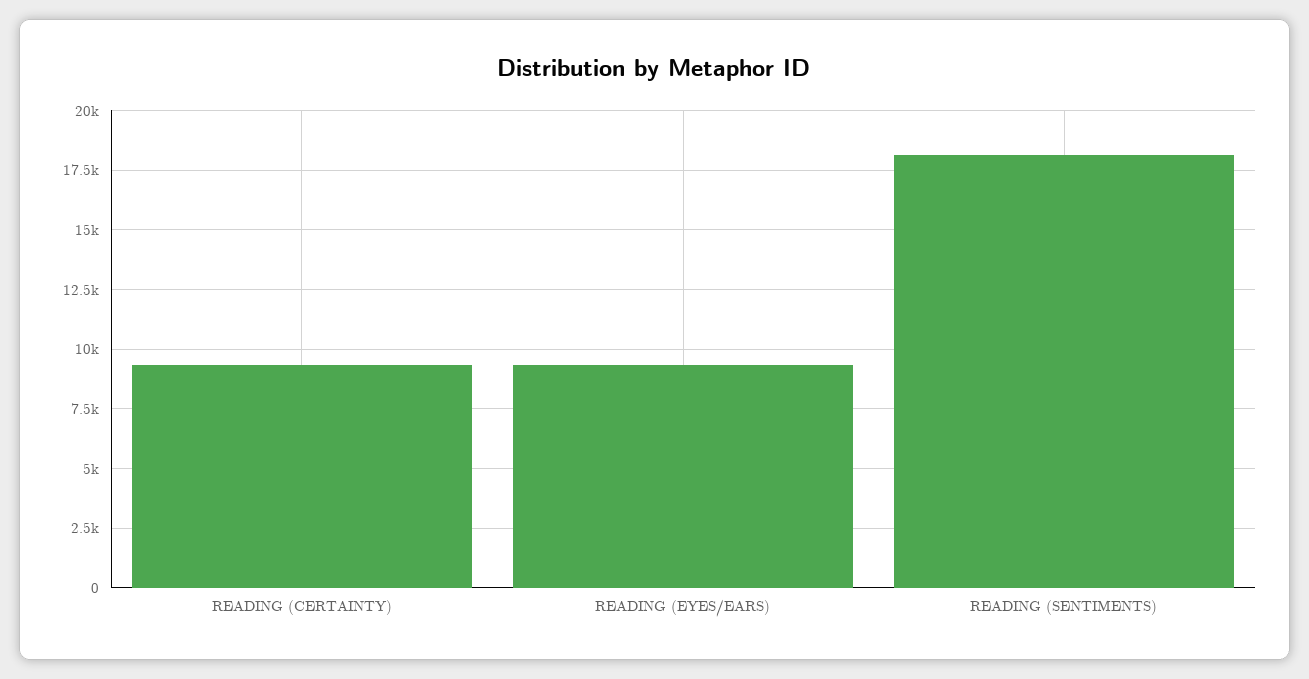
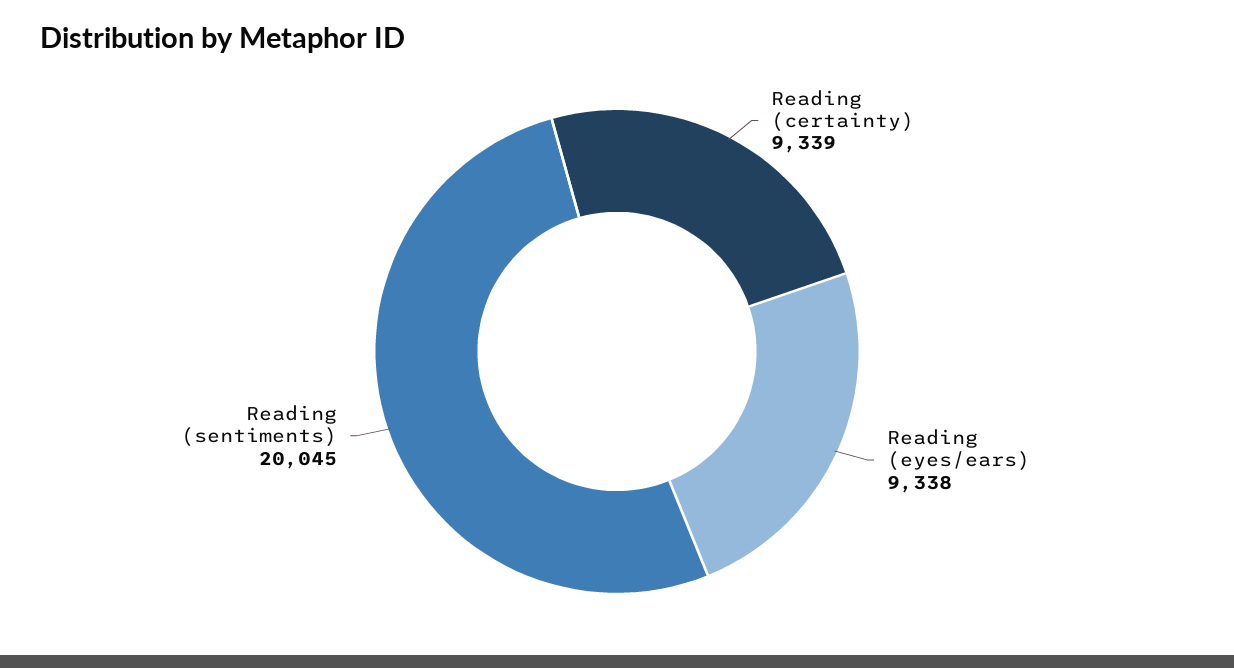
READING (SENTIMENTS): 18000 -> 20045

